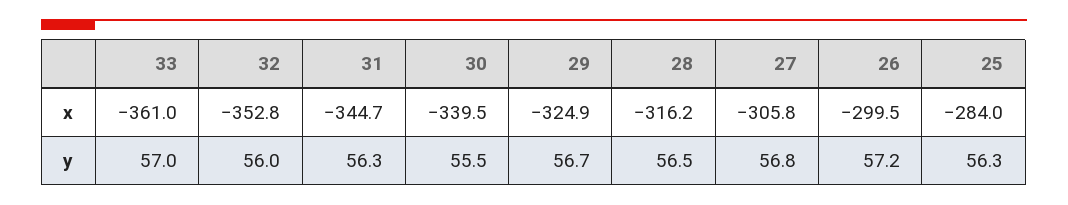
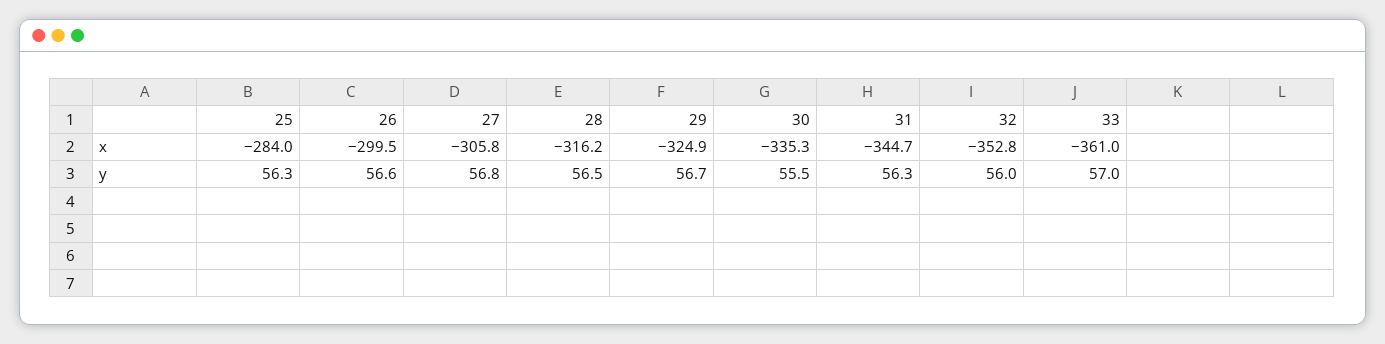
30, x: -339.5 -> -335.3
26, y: 57.2 -> 56.6

